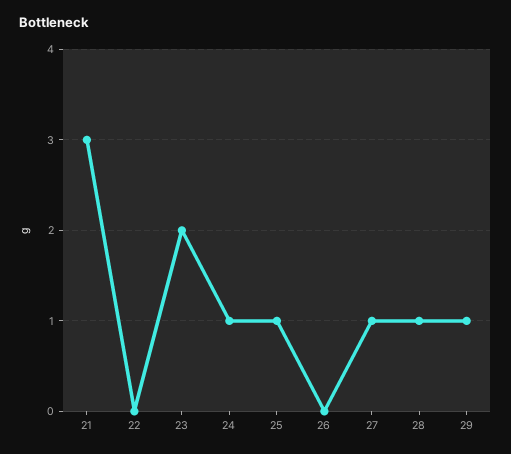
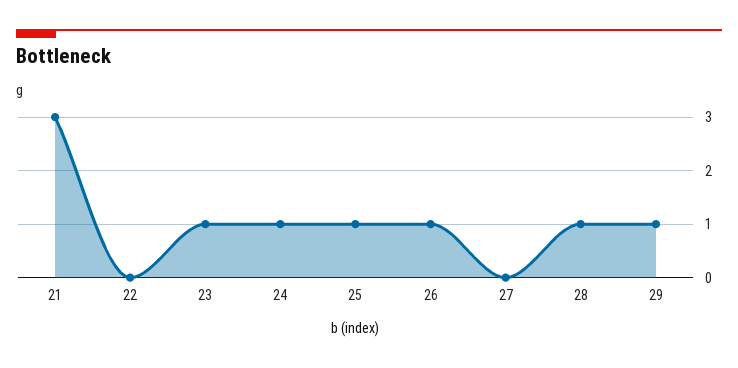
23: 2 -> 1
26: 0 -> 1
27: 1 -> 0

